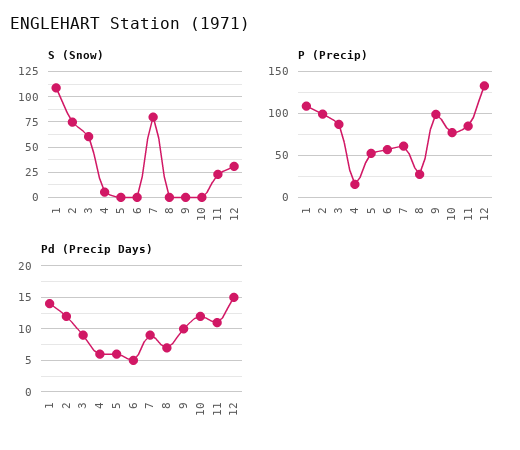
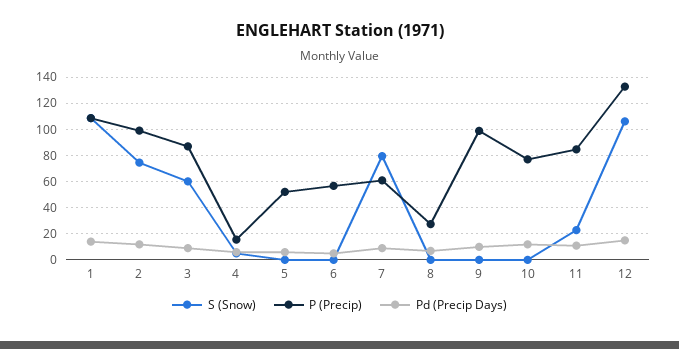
S (Snow), 12: 25 -> 105

